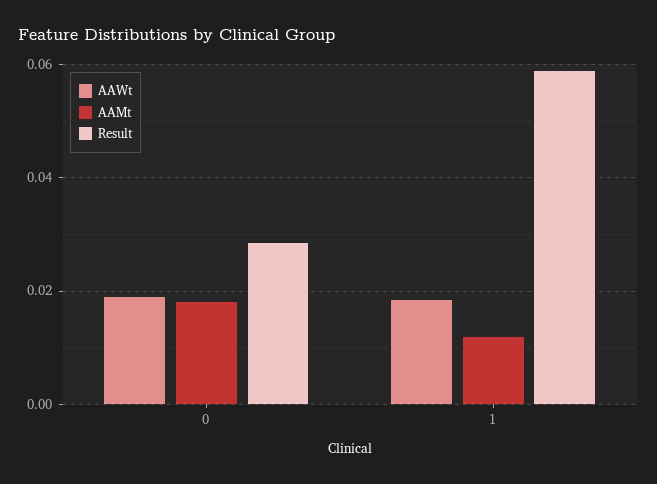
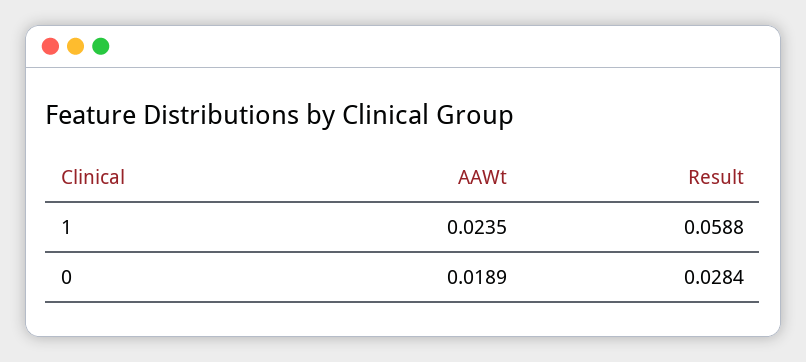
AAMt, 0: 0.018 -> none
AAWt, 1: 0.018 -> 0.0235
AAMt, 1: 0.012 -> none

